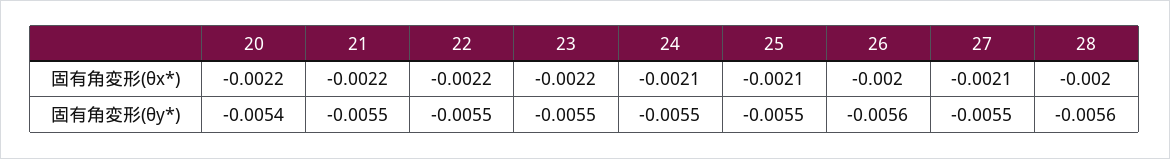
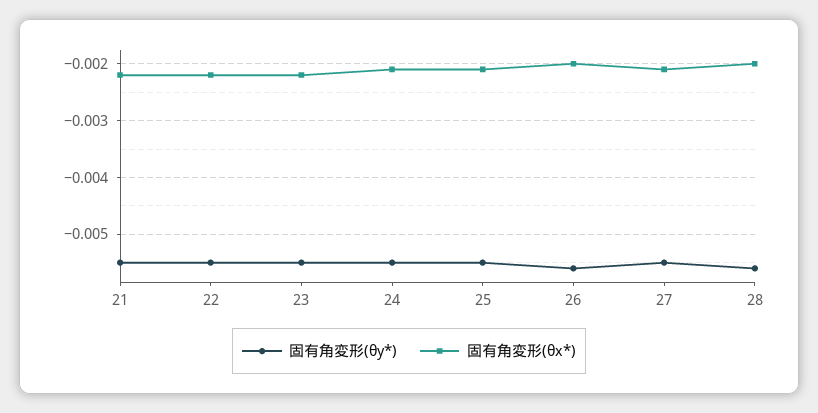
固有角変形(θx*), 20: -0.0022 -> none
固有角変形(θy*), 20: -0.0054 -> none

